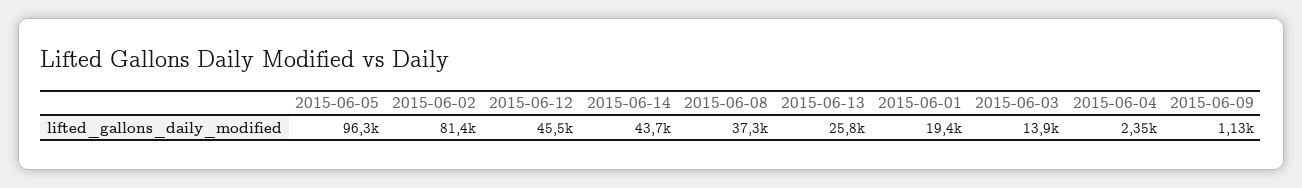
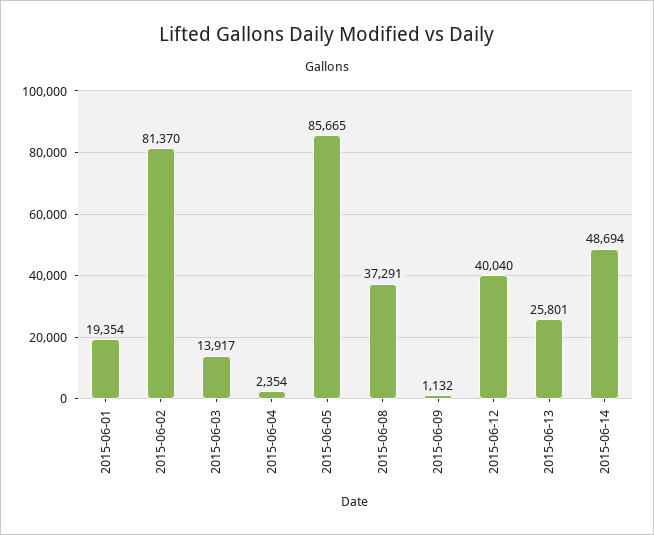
2015-06-05: 96300 -> 85665
2015-06-12: 45500 -> 40040
2015-06-14: 43700 -> 48694

